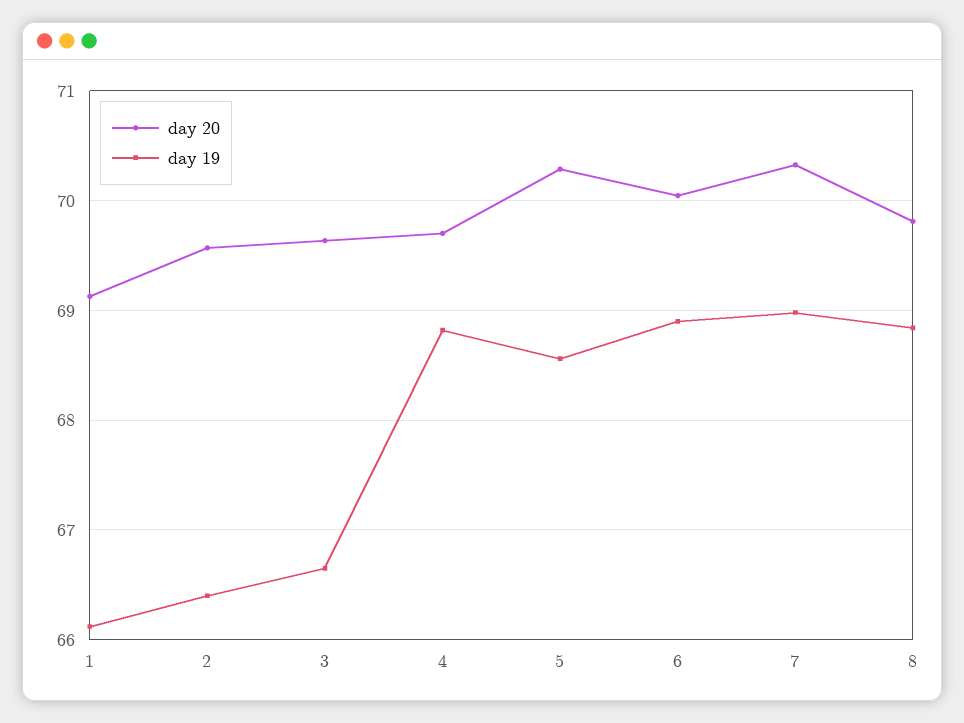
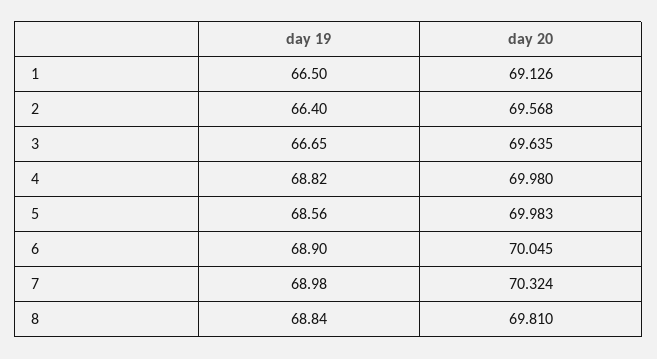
day 19, 1: 66.1 -> 66.5
day 20, 4: 69.7 -> 69.98
day 20, 5: 70.3 -> 69.983

